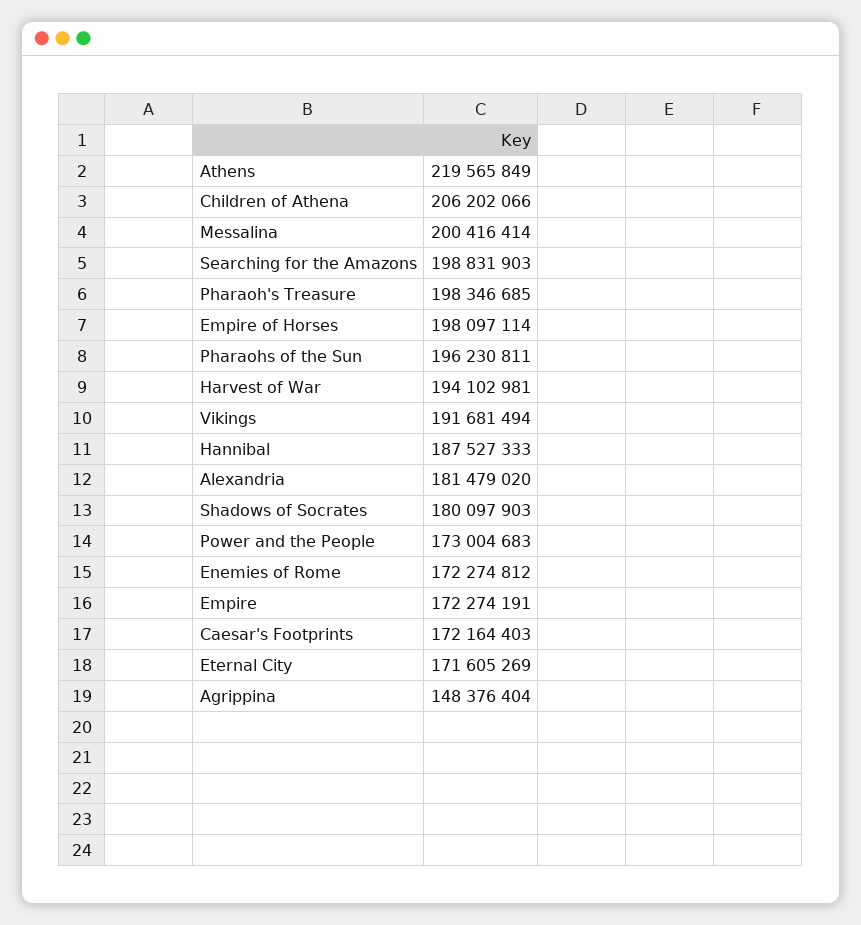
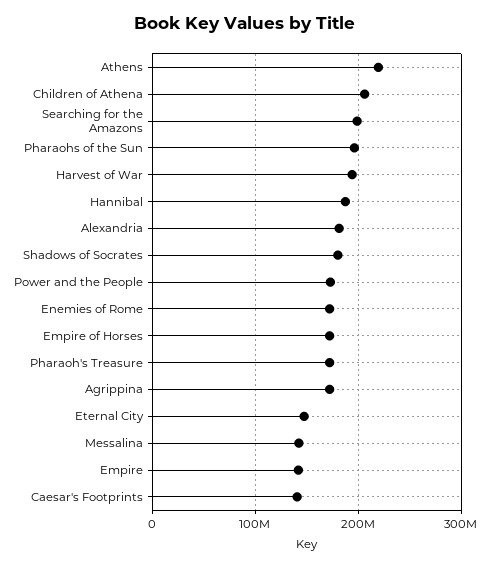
Messalina: 200416414 -> 140000000
Pharaoh's Treasure: 198346685 -> 170000000
Empire of Horses: 198097114 -> 170000000
Vikings: 191681494 -> none
Empire: 172274191 -> 140000000
Caesar's Footprints: 172164403 -> 140000000
Eternal City: 171605269 -> 150000000
Agrippina: 148376404 -> 170000000

